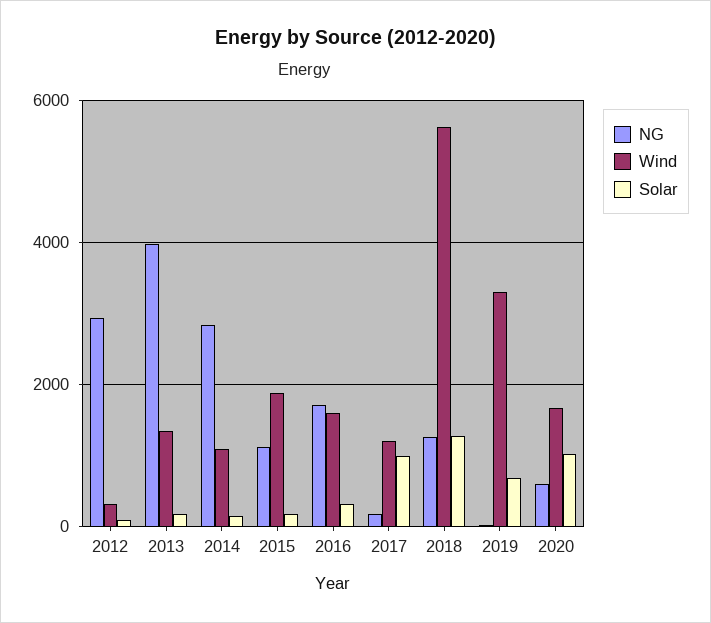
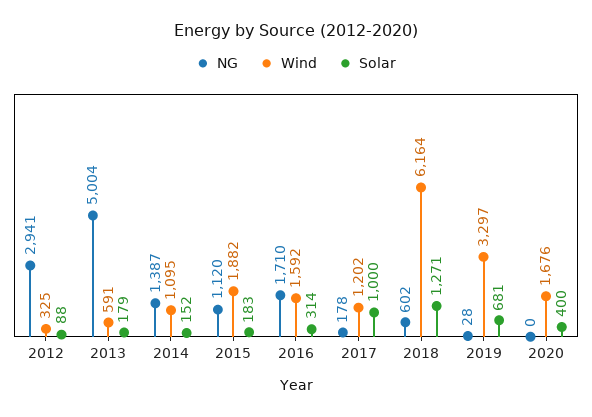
NG, 2013: 4000 -> 5004
Wind, 2013: 1400 -> 591
NG, 2014: 2800 -> 1387
NG, 2018: 1200 -> 602
Wind, 2018: 5600 -> 6164
NG, 2020: 600 -> 0
Solar, 2020: 1000 -> 400

